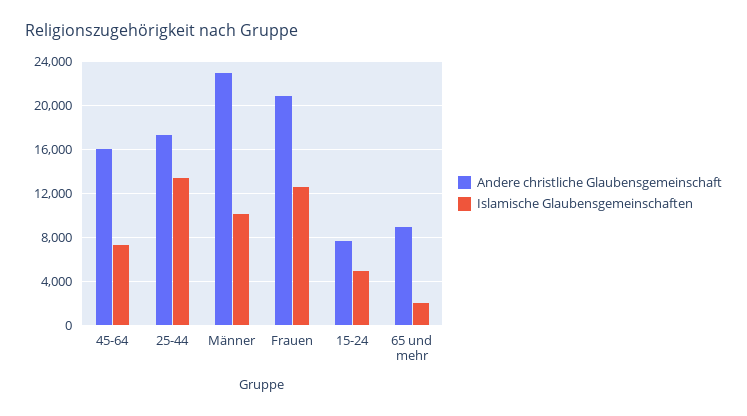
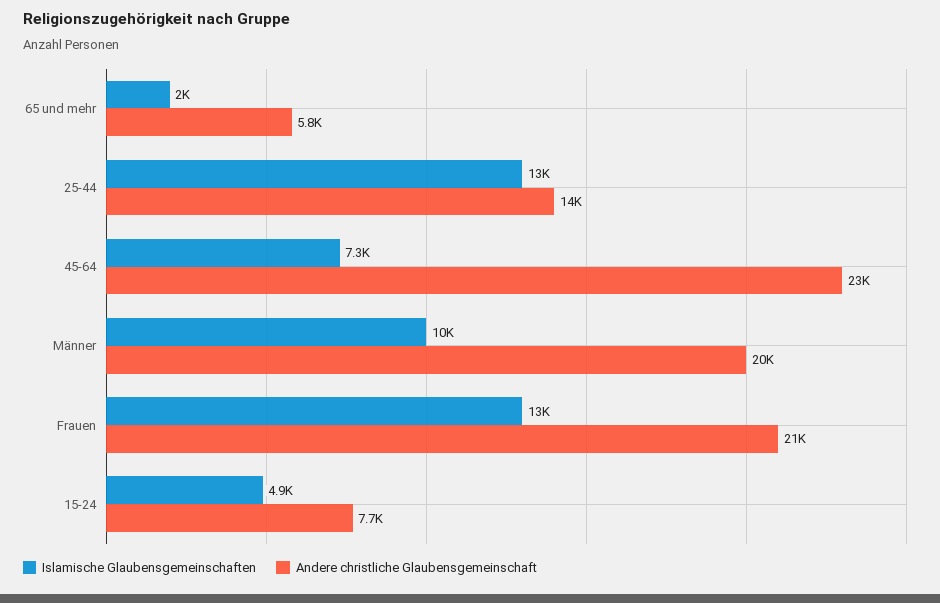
Andere christliche Glaubensgemeinschaft, 45-64: 16000 -> 23000
Andere christliche Glaubensgemeinschaft, 25-44: 17000 -> 14000
Andere christliche Glaubensgemeinschaft, Männer: 23000 -> 20000
Andere christliche Glaubensgemeinschaft, 65 und mehr: 9000 -> 5800

